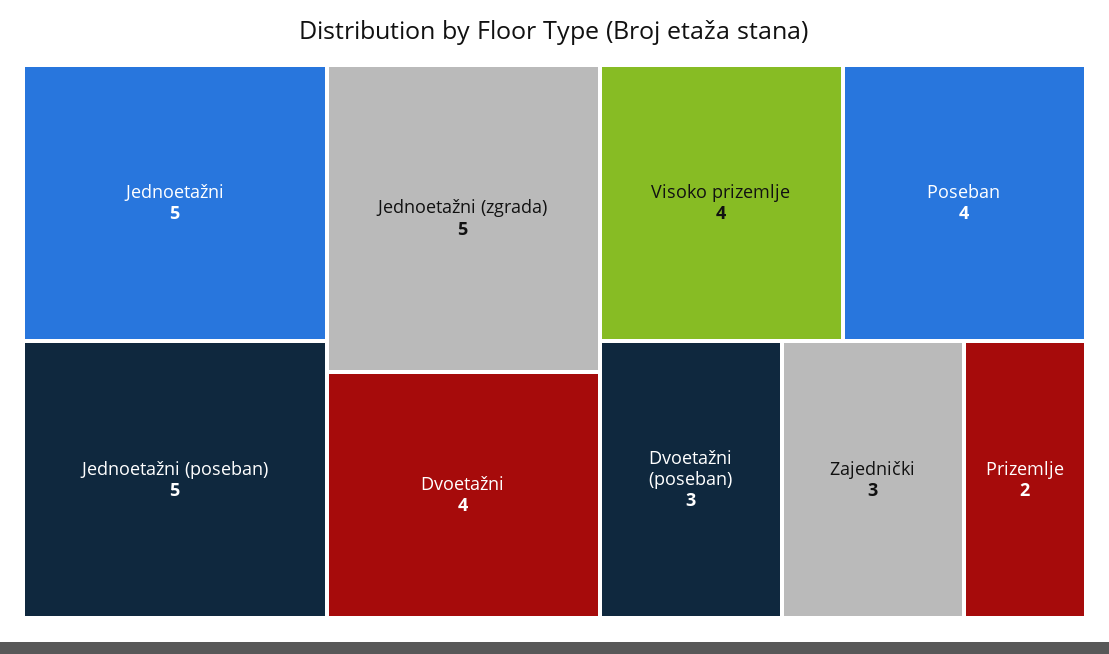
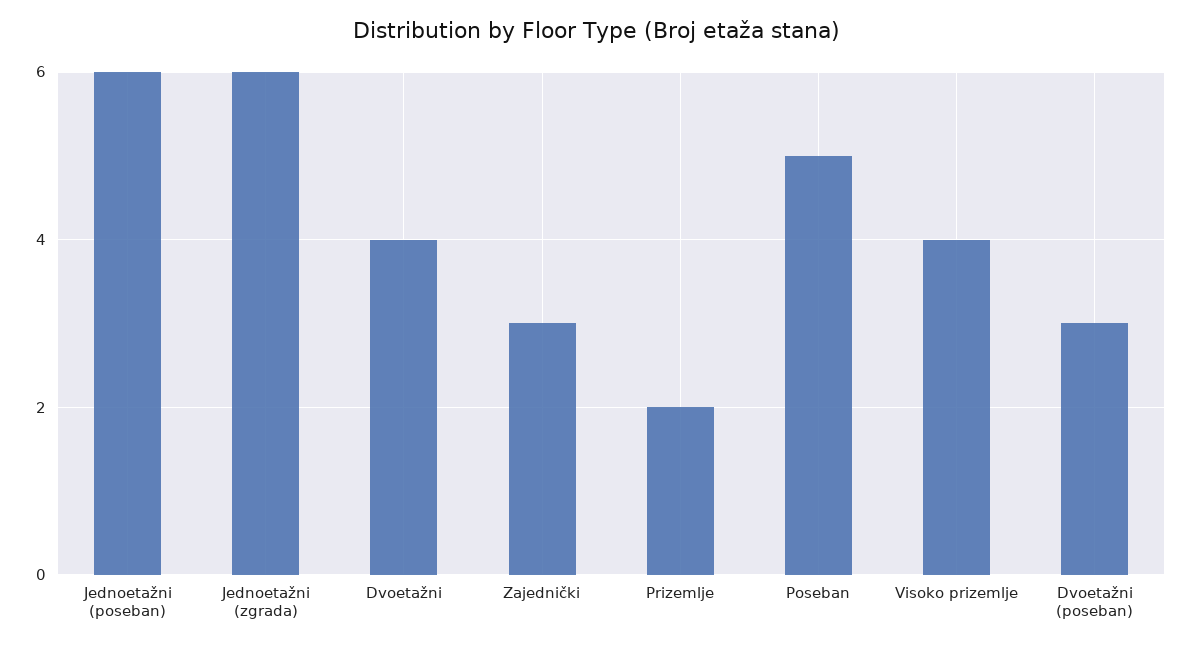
Jednoetažni: 5 -> none
Jednoetažni (poseban): 5 -> 6
Jednoetažni (zgrada): 5 -> 6
Poseban: 4 -> 5

